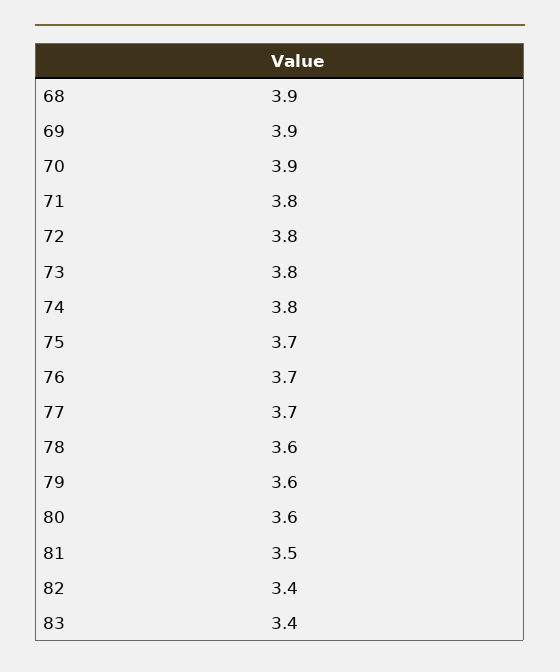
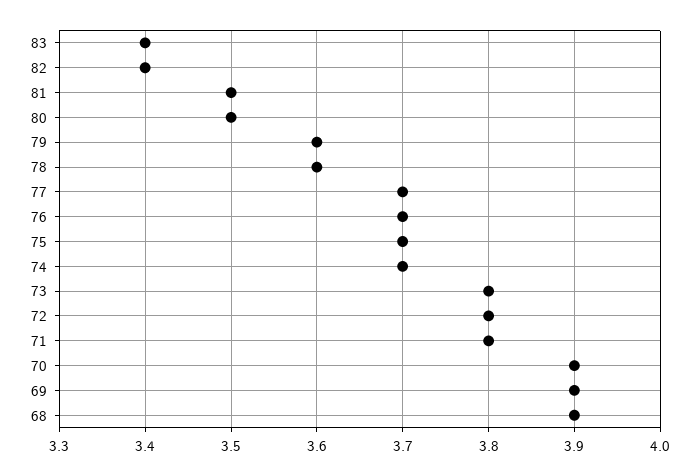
74: 3.8 -> 3.7
80: 3.6 -> 3.5

